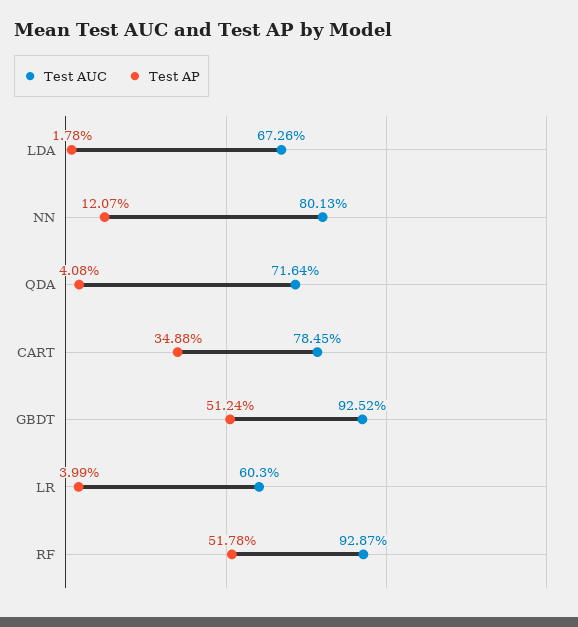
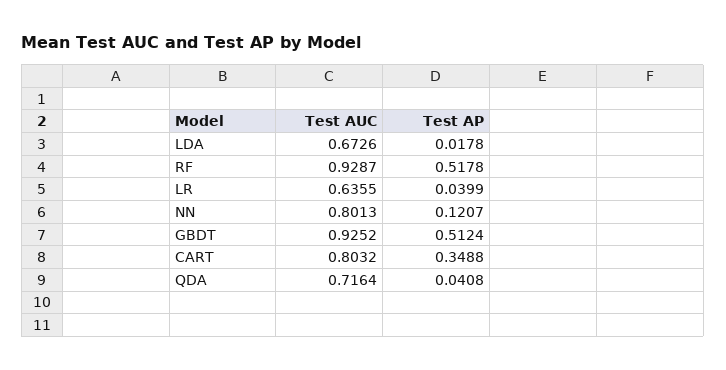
Test AUC, CART: 0.7845 -> 0.8032
Test AUC, LR: 0.603 -> 0.6355

